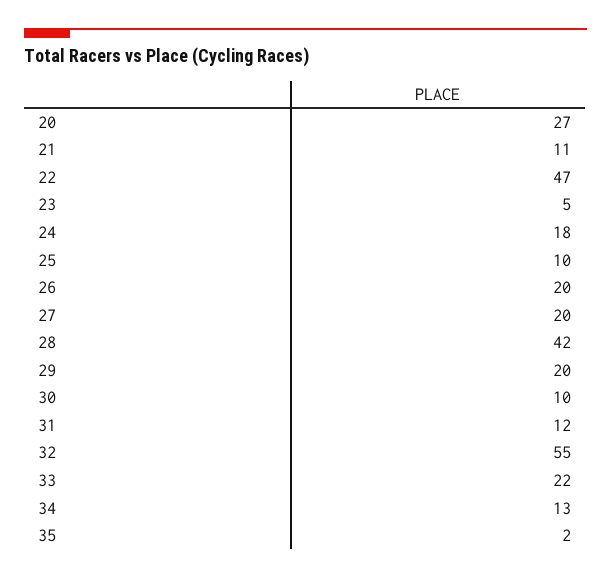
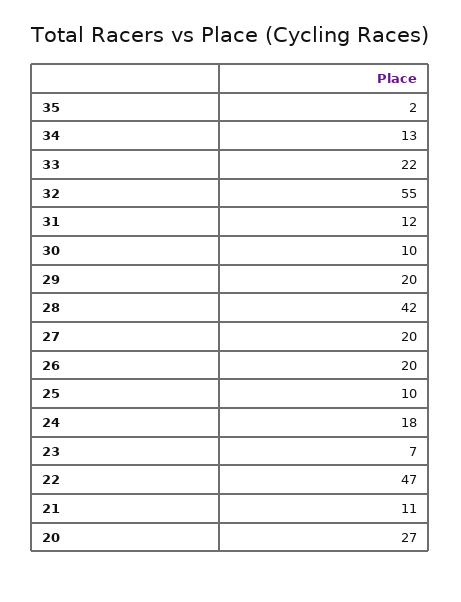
23: 5 -> 7

